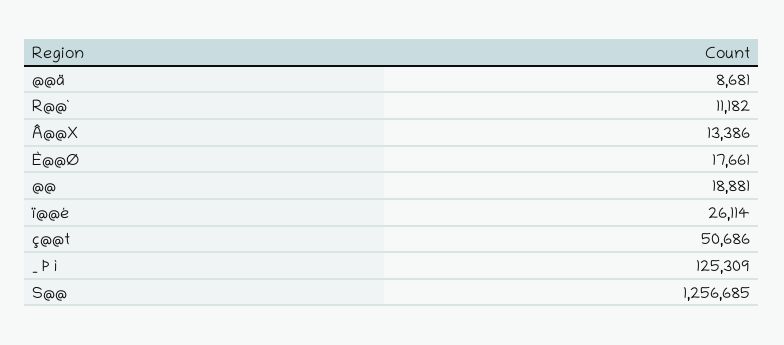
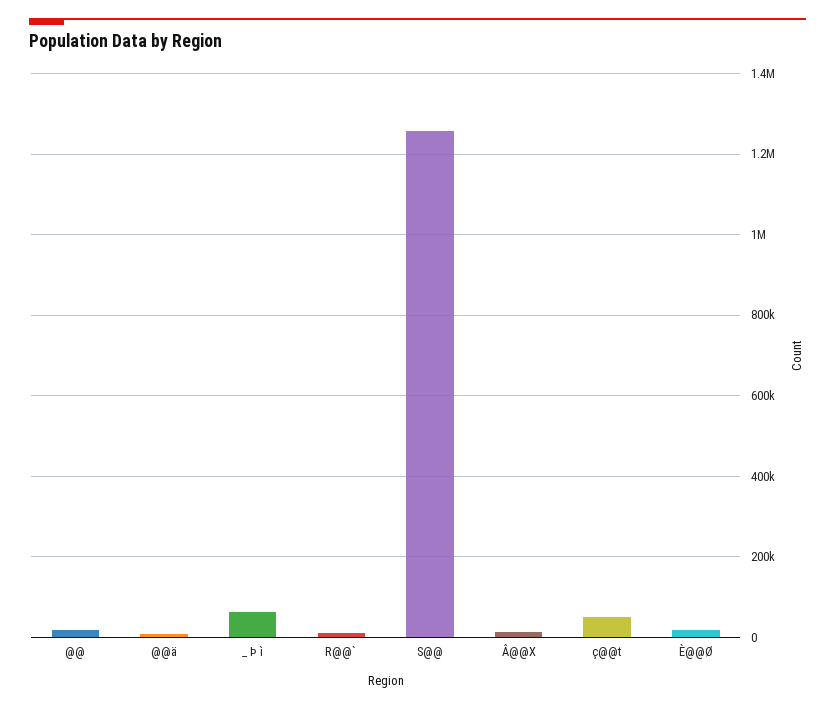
ï@@é: 26114 -> none
_ Þ ì: 125309 -> 60000

